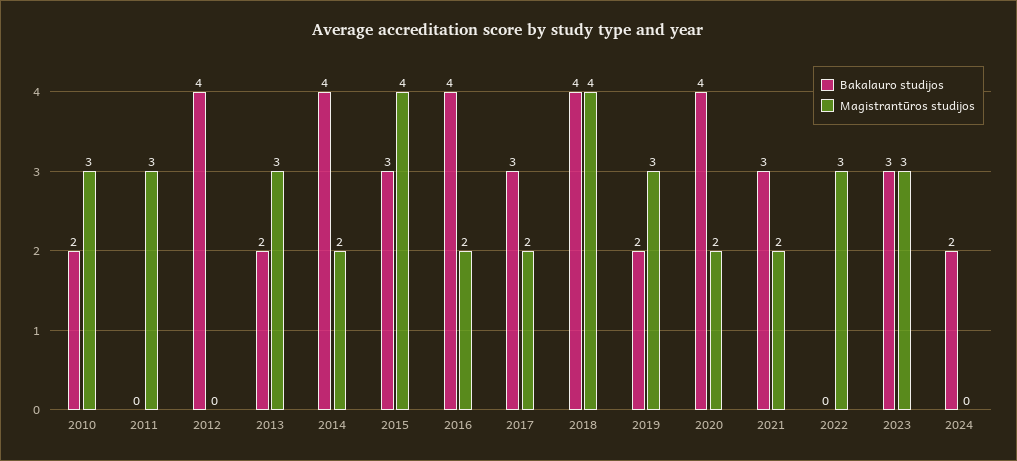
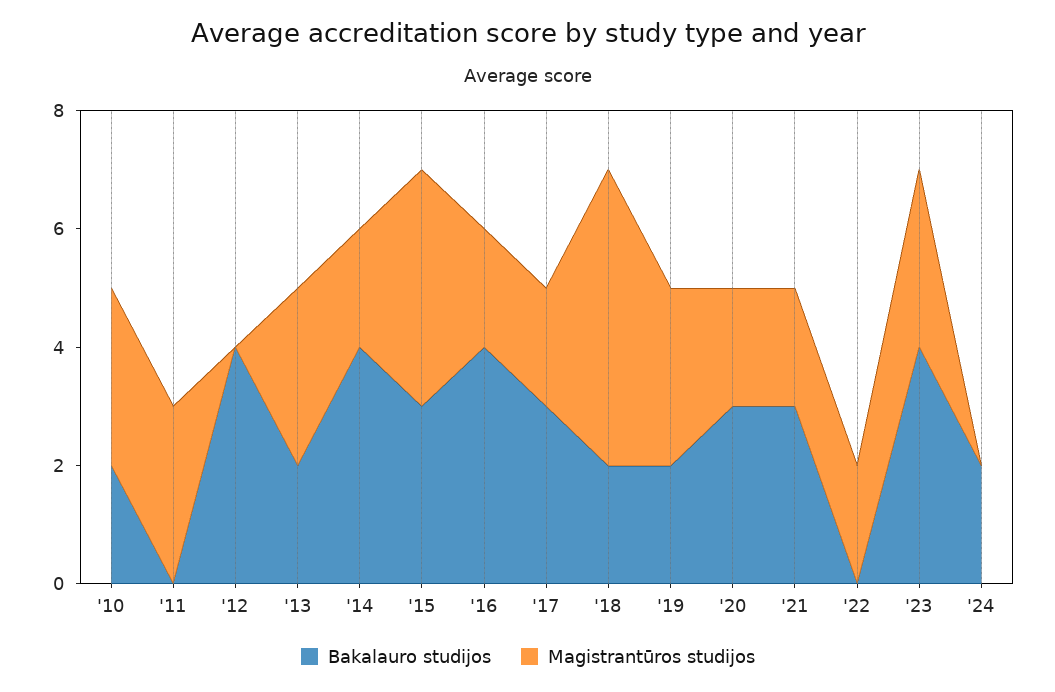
Bakalauro studijos, 2018: 4 -> 2
Magistrantūros studijos, 2018: 4 -> 5
Bakalauro studijos, 2020: 4 -> 3
Magistrantūros studijos, 2022: 3 -> 2
Bakalauro studijos, 2023: 3 -> 4

